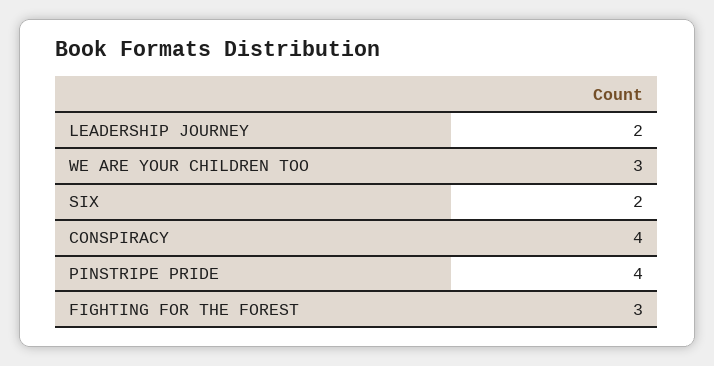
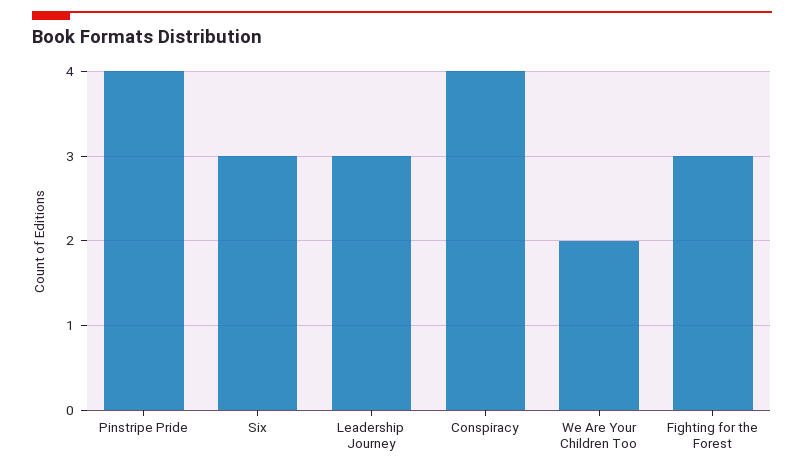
LEADERSHIP JOURNEY: 2 -> 3
WE ARE YOUR CHILDREN TOO: 3 -> 2
SIX: 2 -> 3

